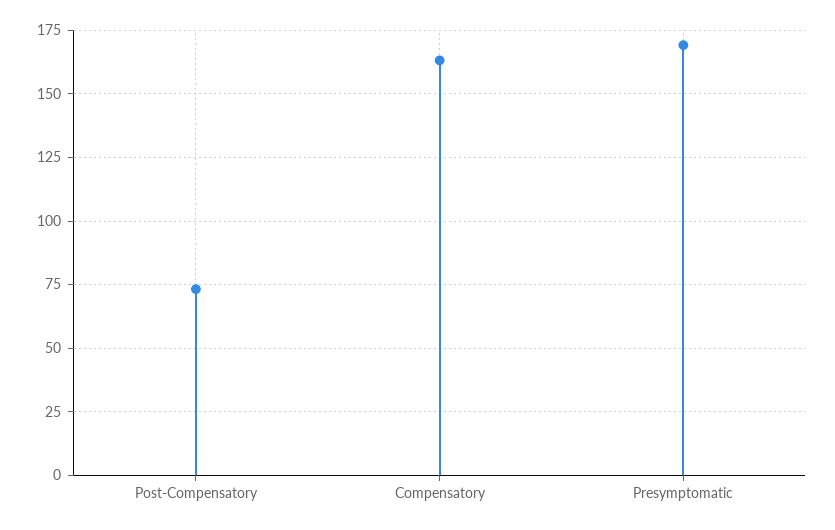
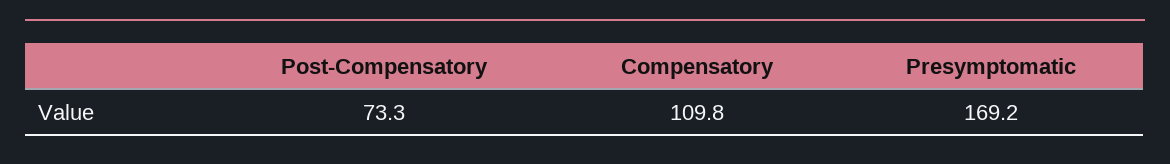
Compensatory: 162.5 -> 109.8

